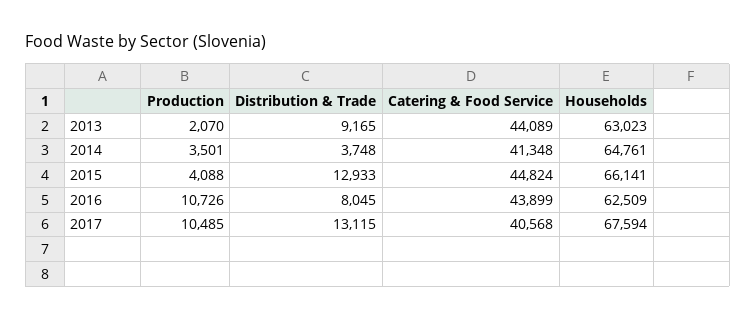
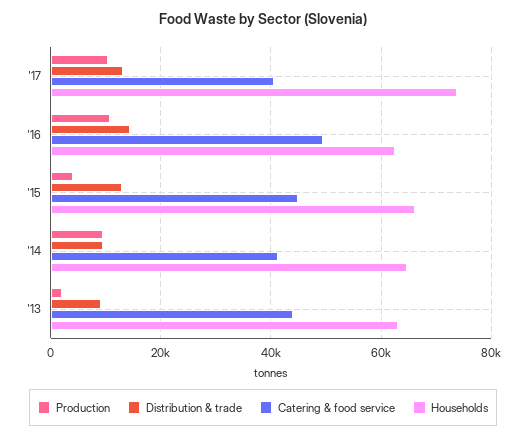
Production, 2014: 3501 -> 10000
Distribution & Trade, 2014: 3748 -> 10000
Distribution & Trade, 2016: 8045 -> 14000
Catering & Food Service, 2016: 43899 -> 50000
Households, 2017: 67594 -> 74000

